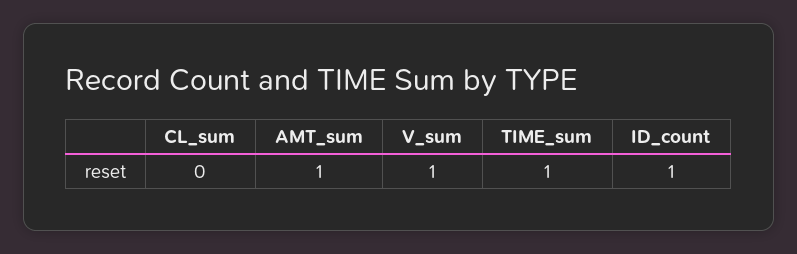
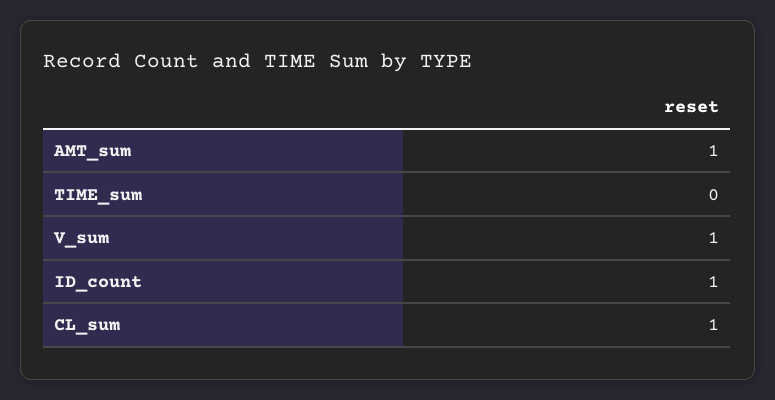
CL_sum: 0 -> 1
TIME_sum: 1 -> 0

